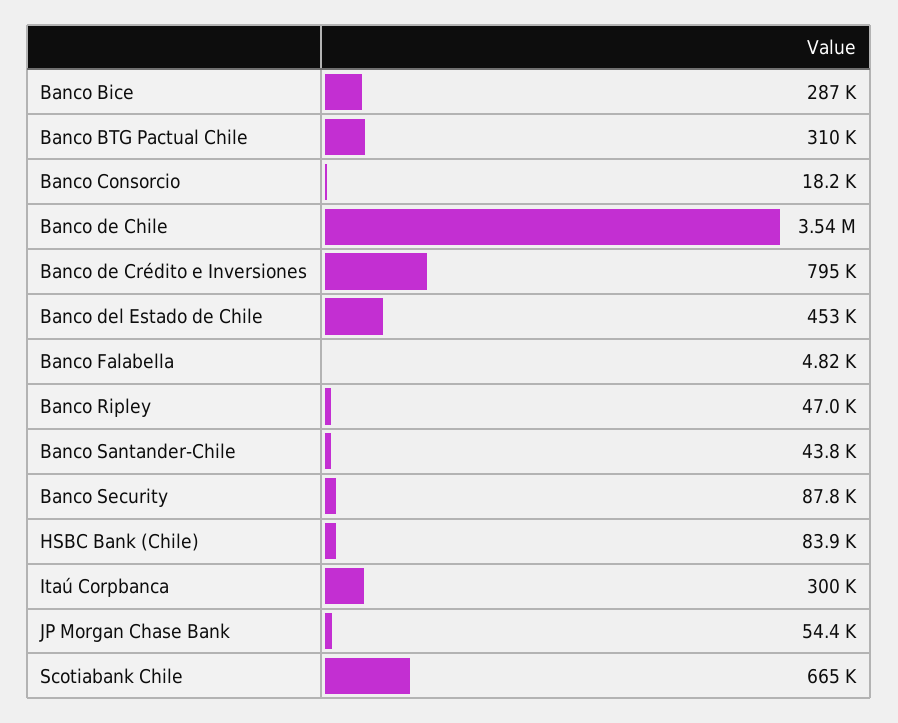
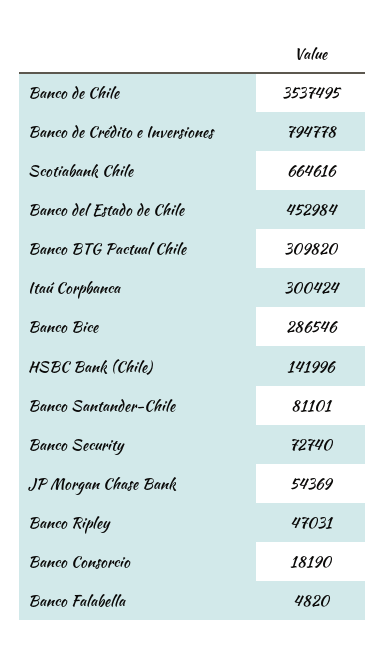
Banco Santander-Chile: 43800 -> 81101
Banco Security: 87800 -> 72740
HSBC Bank (Chile): 83900 -> 141996

